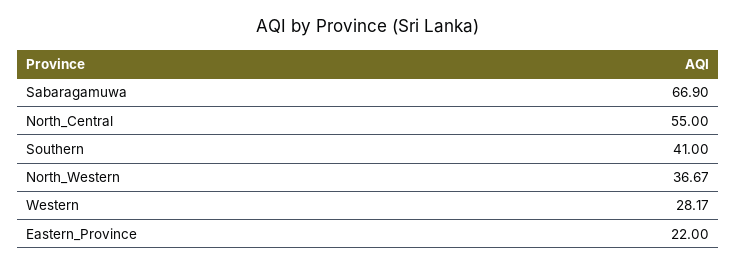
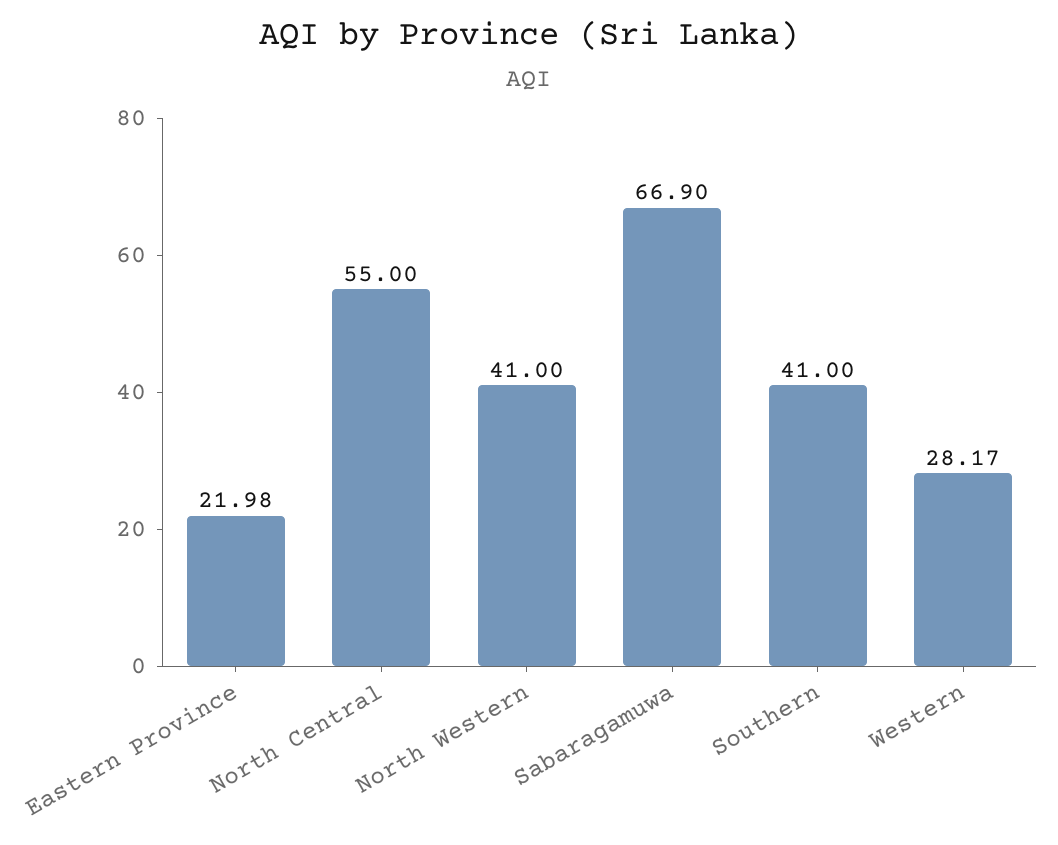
North_Western: 36.67 -> 41
Eastern_Province: 22 -> 21.98

